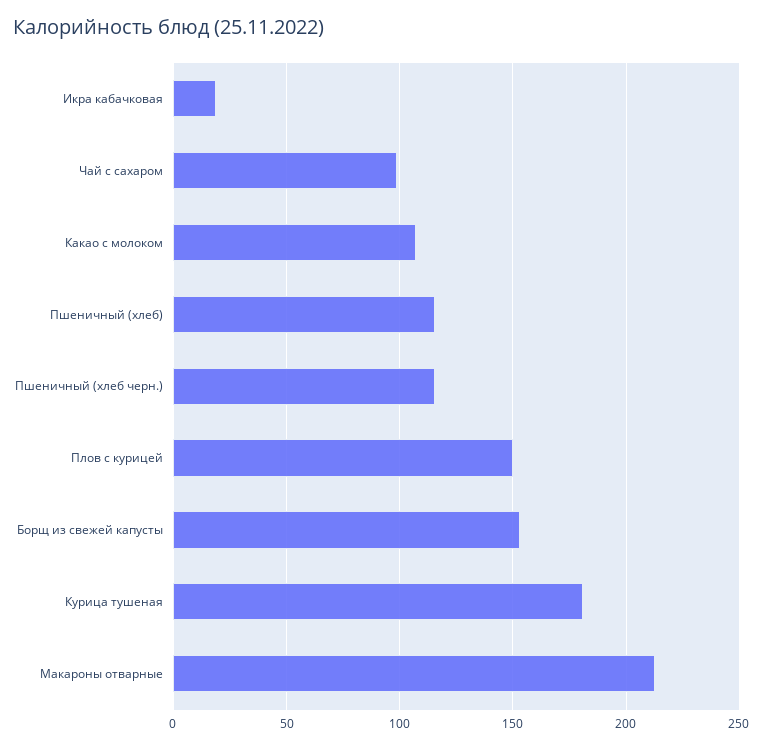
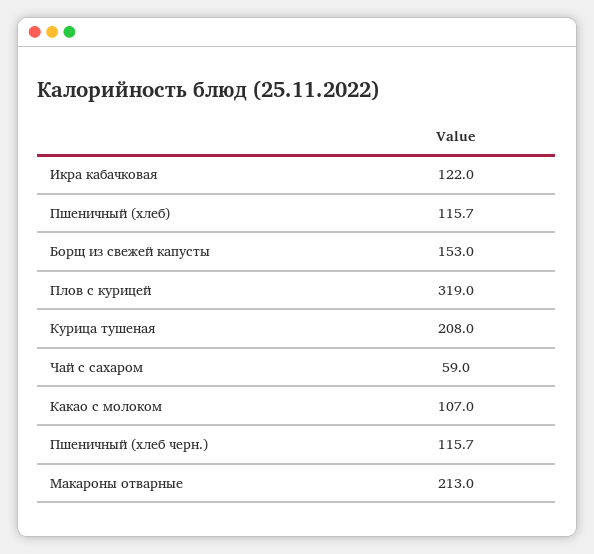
Икра кабачковая: 20 -> 122
Чай с сахаром: 100 -> 59
Плов с курицей: 150 -> 319
Курица тушеная: 180 -> 208

